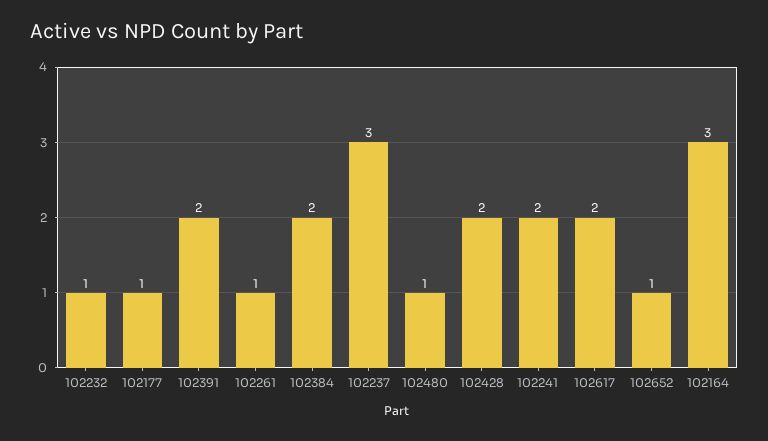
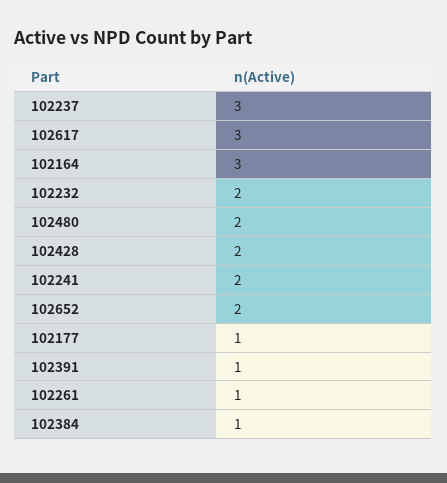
102232: 1 -> 2
102391: 2 -> 1
102384: 2 -> 1
102480: 1 -> 2
102617: 2 -> 3
102652: 1 -> 2

